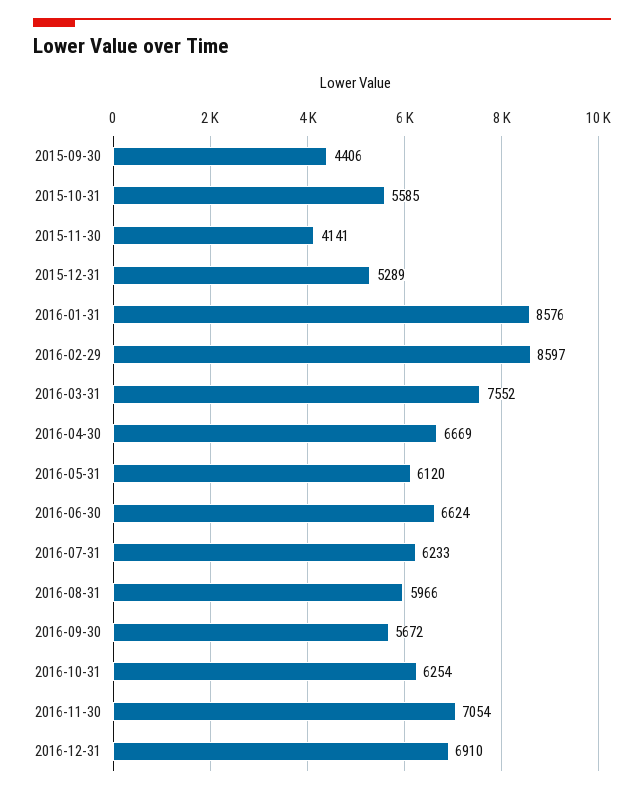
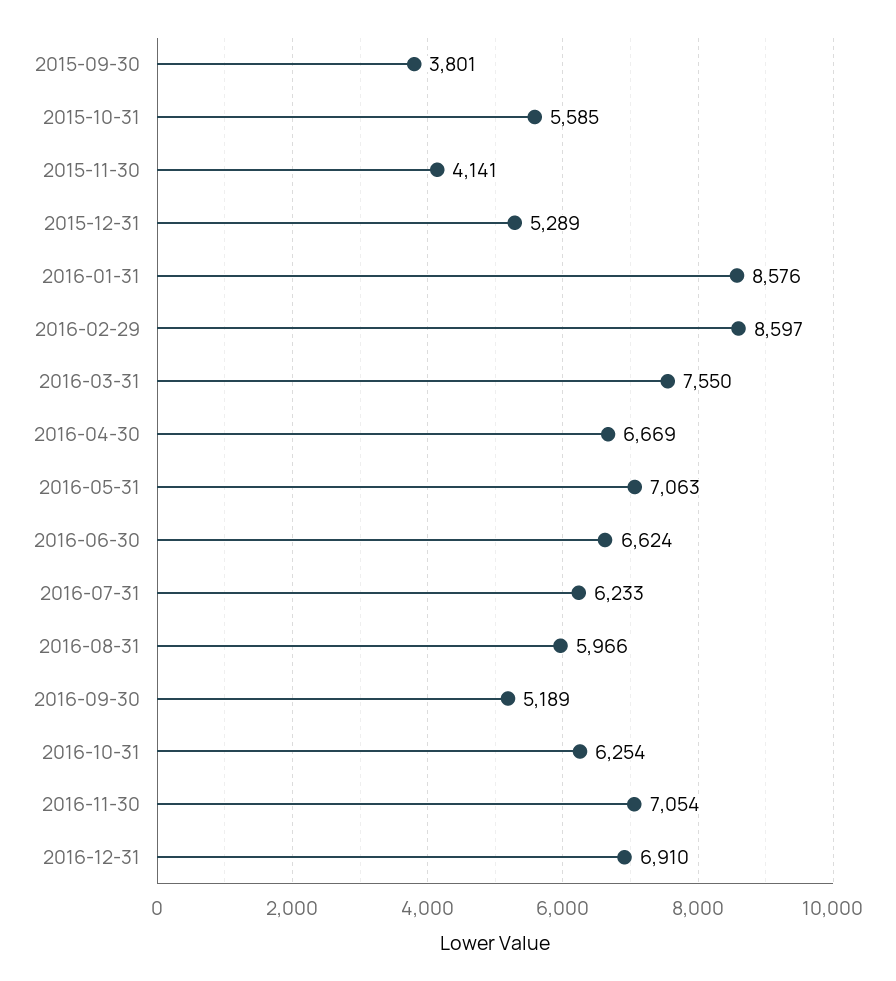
2015-09-30: 4406 -> 3801
2016-03-31: 7552 -> 7550
2016-05-31: 6120 -> 7063
2016-09-30: 5672 -> 5189

